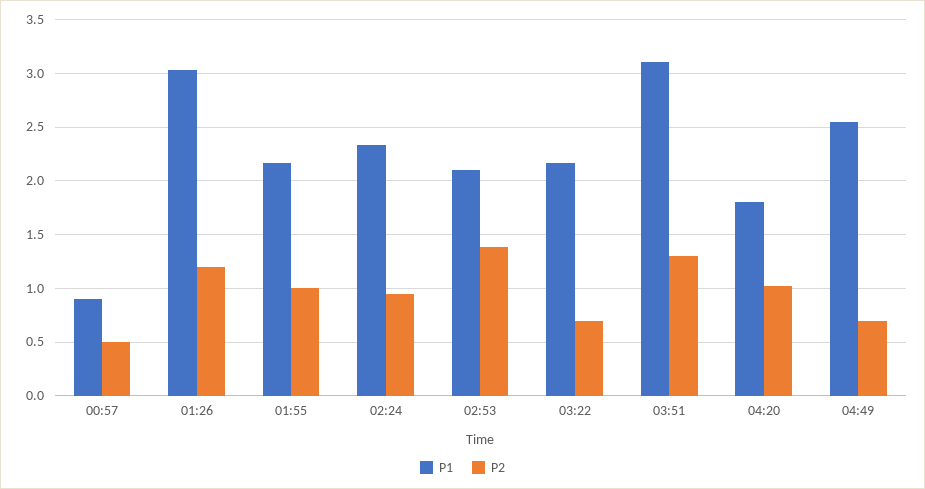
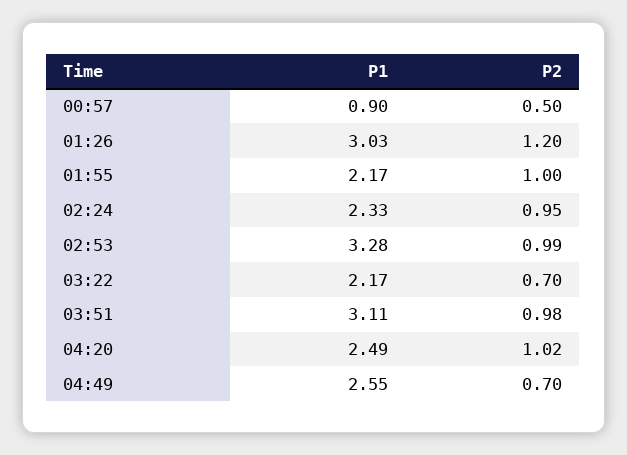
P1, 02:53: 2.1 -> 3.28
P2, 02:53: 1.4 -> 0.99
P2, 03:51: 1.3 -> 0.98
P1, 04:20: 1.8 -> 2.49

